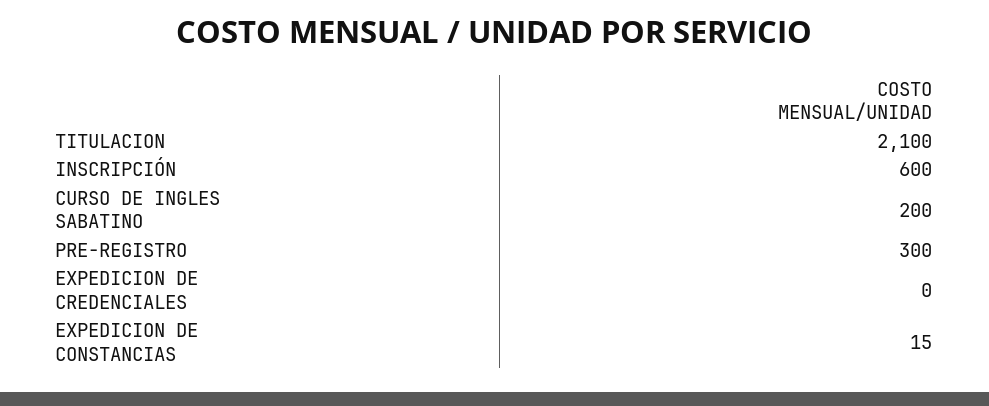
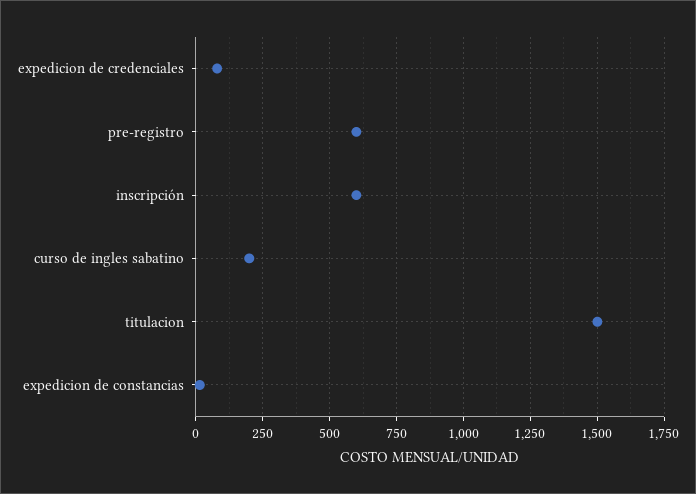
TITULACION: 2100 -> 1500
PRE-REGISTRO: 300 -> 600
EXPEDICION DE CREDENCIALES: 0 -> 75

